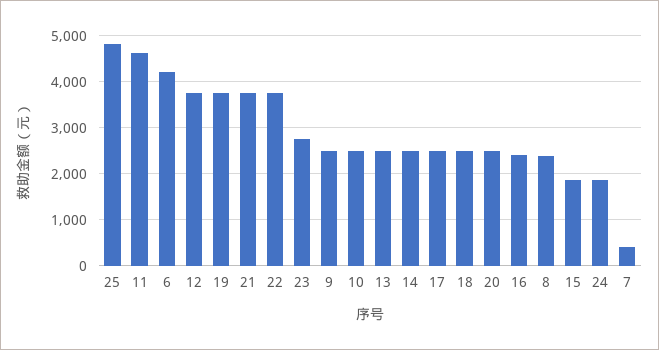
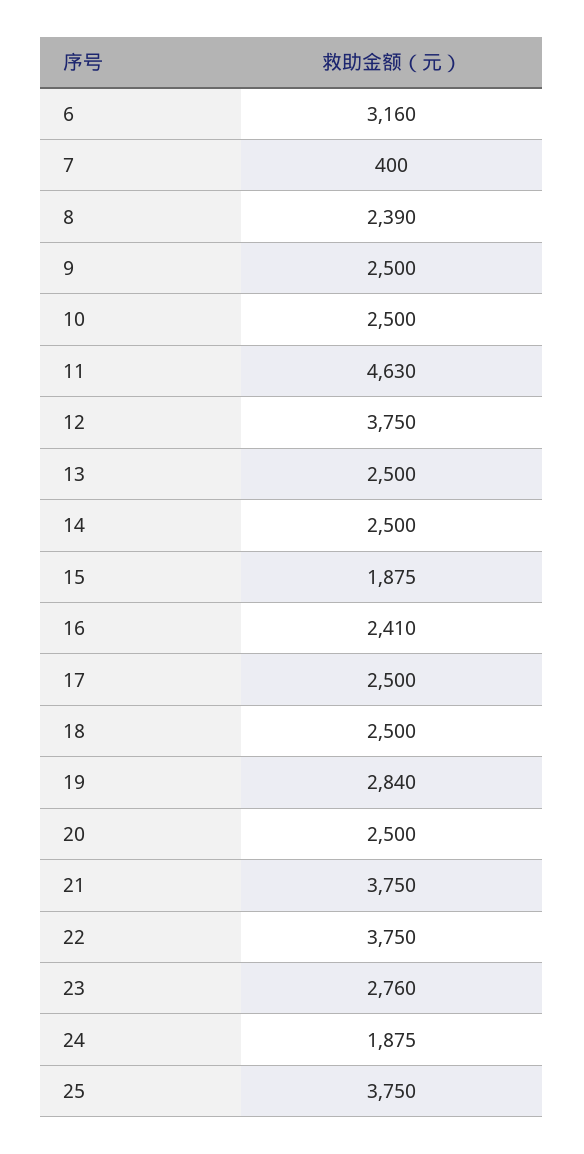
25: 4800 -> 3750
6: 4200 -> 3160
19: 3800 -> 2840

